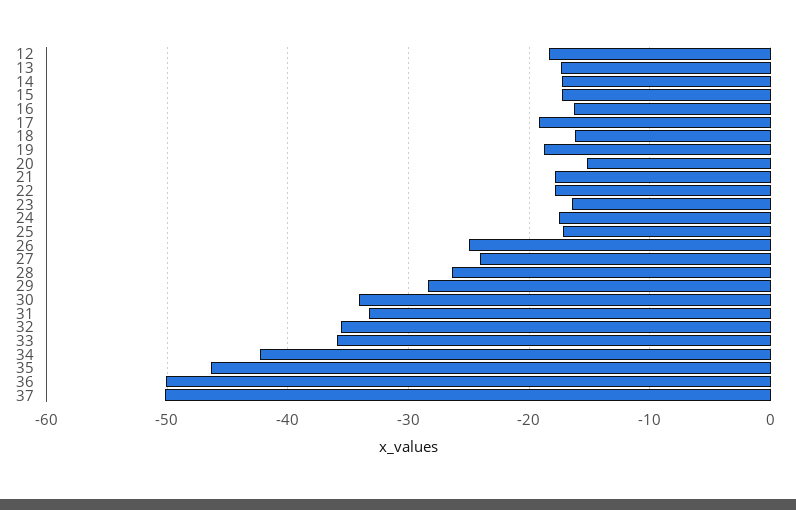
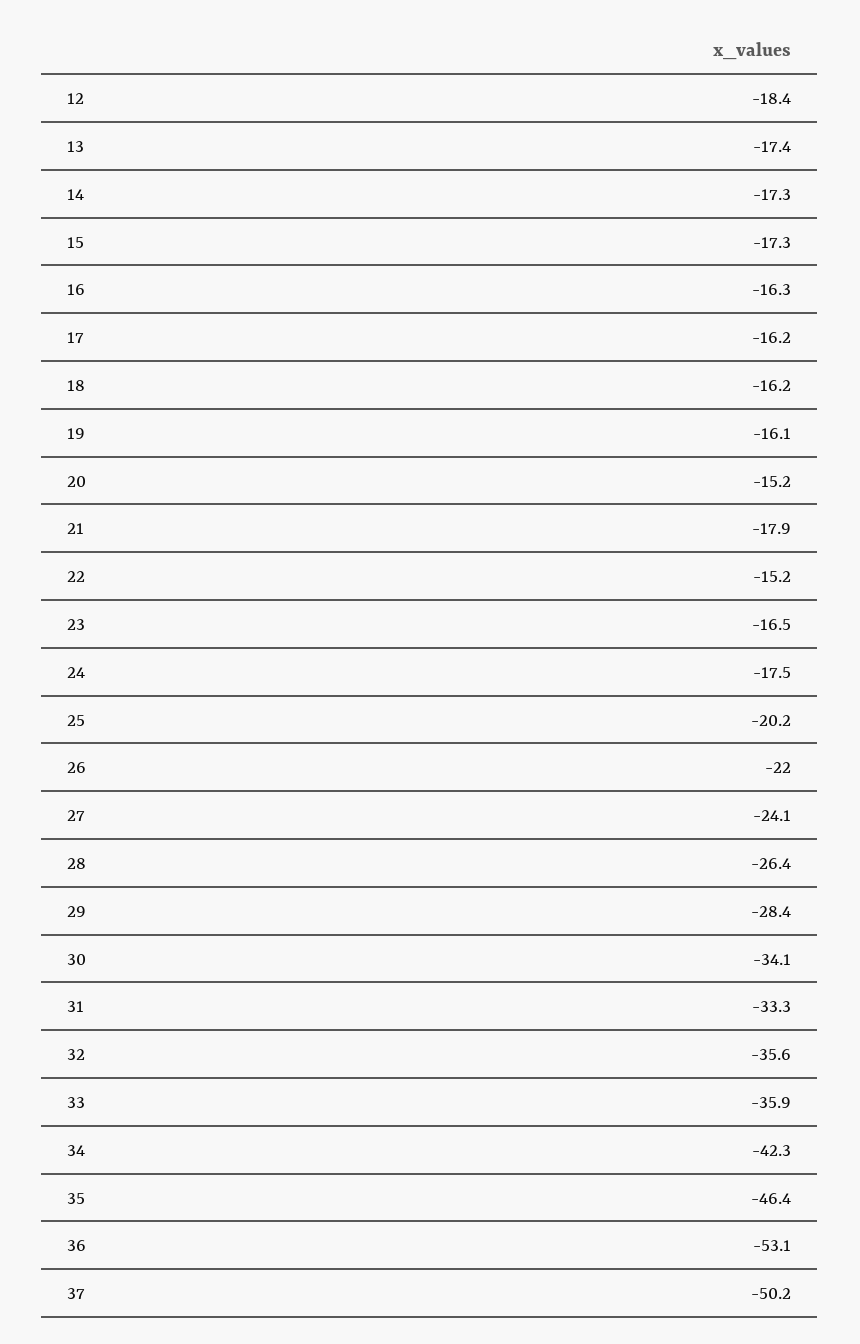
17: -19 -> -16.2
19: -19 -> -16.1
22: -18 -> -15.2
25: -17 -> -20.2
26: -25 -> -22
36: -50 -> -53.1

